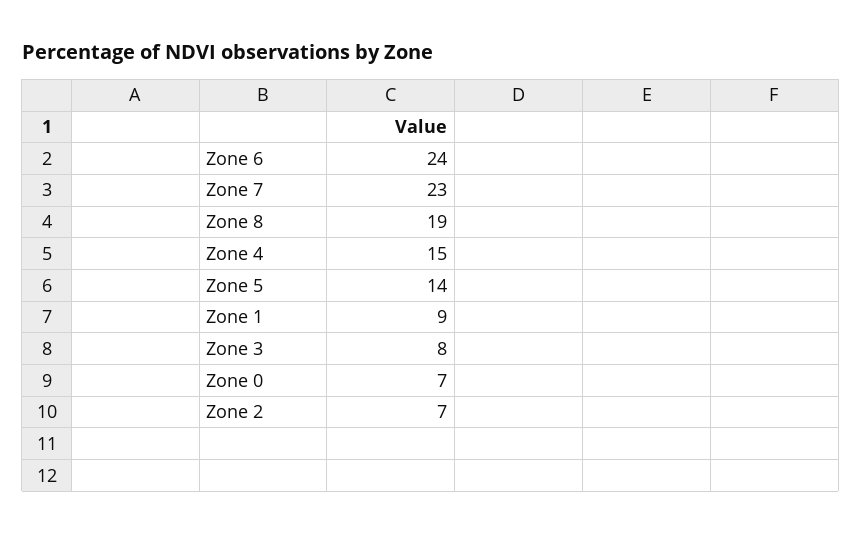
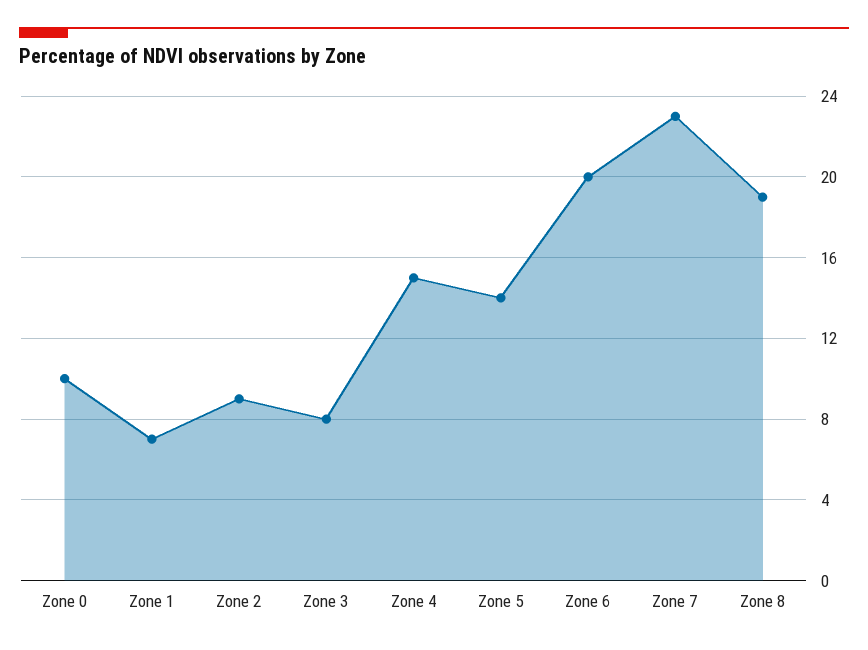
Zone 6: 24 -> 20
Zone 1: 9 -> 7
Zone 0: 7 -> 10
Zone 2: 7 -> 9

